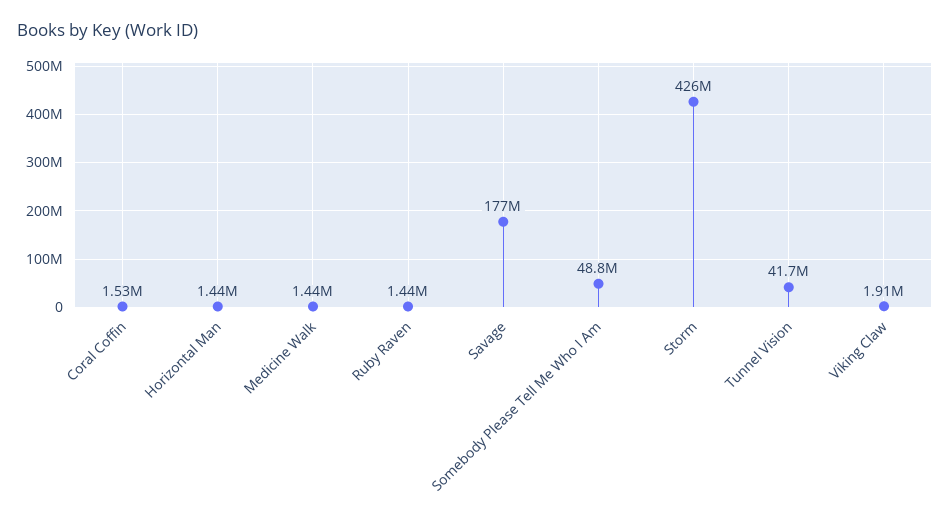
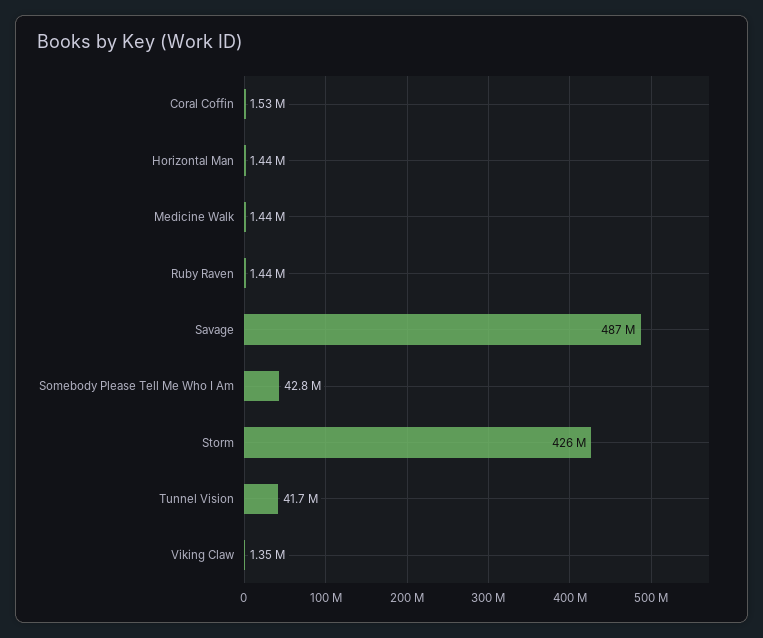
Savage: 177000000 -> 487000000
Somebody Please Tell Me Who I Am: 48800000 -> 42800000
Viking Claw: 1910000 -> 1350000

